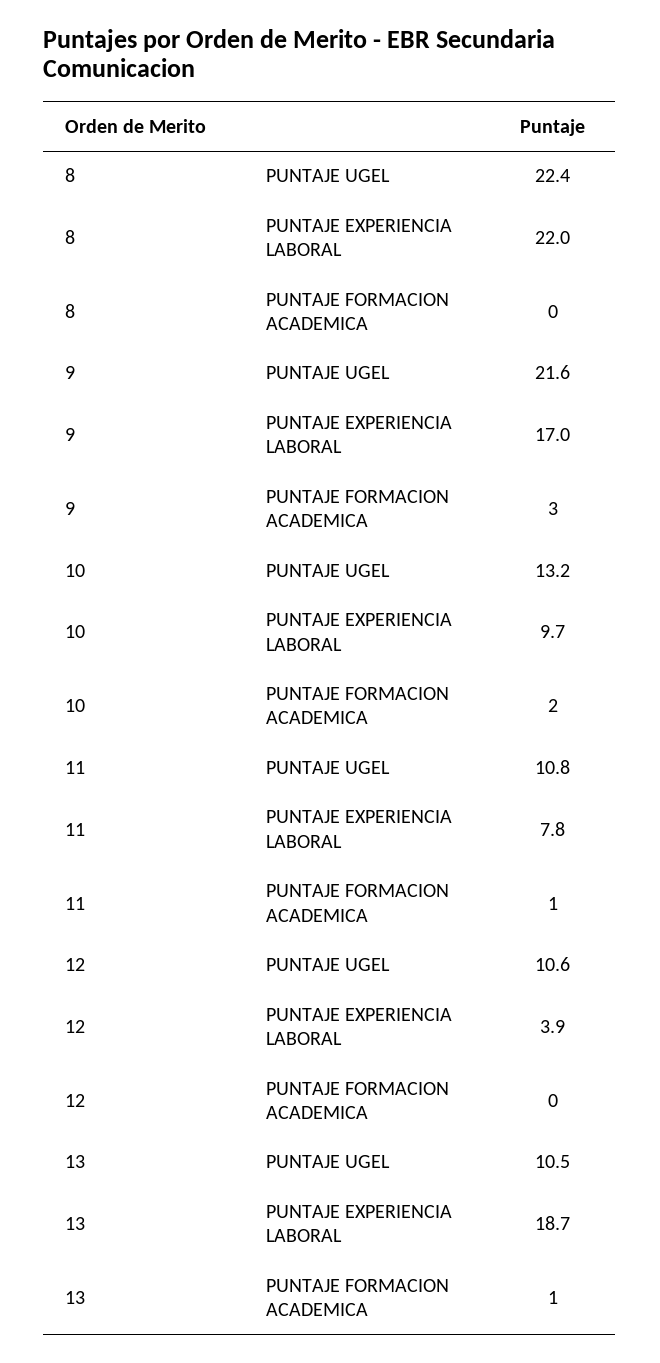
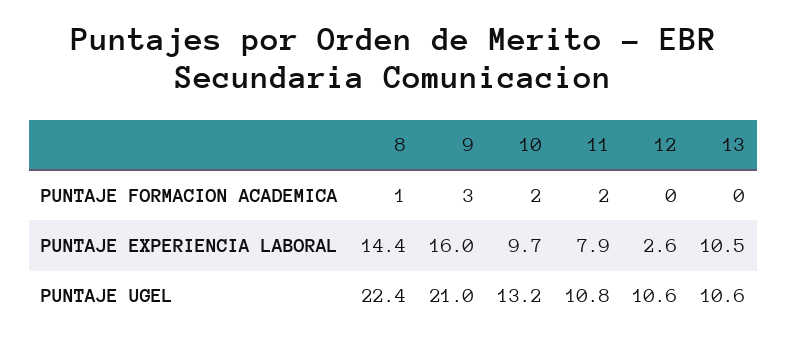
8, PUNTAJE EXPERIENCIA LABORAL: 22 -> 14.4
8, PUNTAJE FORMACION ACADEMICA: 0 -> 1
9, PUNTAJE UGEL: 21.6 -> 21
9, PUNTAJE EXPERIENCIA LABORAL: 17 -> 16
11, PUNTAJE EXPERIENCIA LABORAL: 7.8 -> 7.9
11, PUNTAJE FORMACION ACADEMICA: 1 -> 2
12, PUNTAJE EXPERIENCIA LABORAL: 3.9 -> 2.6
13, PUNTAJE UGEL: 10.5 -> 10.6
13, PUNTAJE EXPERIENCIA LABORAL: 18.7 -> 10.5
13, PUNTAJE FORMACION ACADEMICA: 1 -> 0

